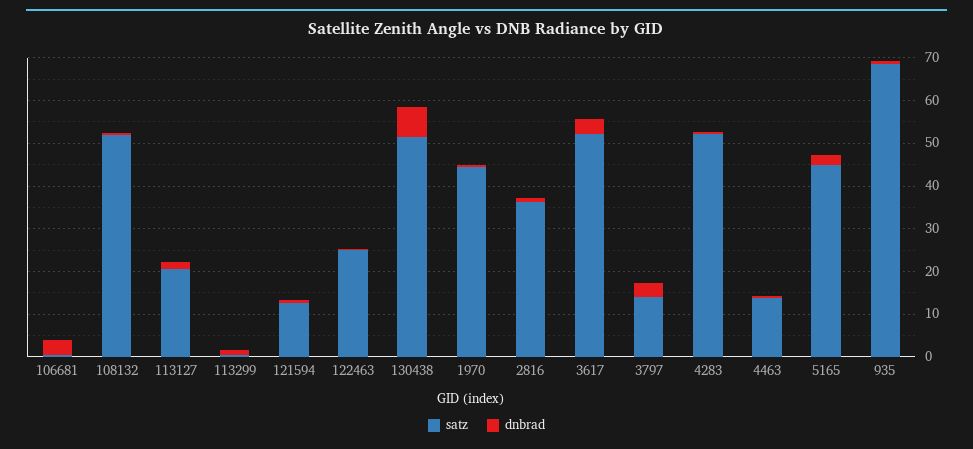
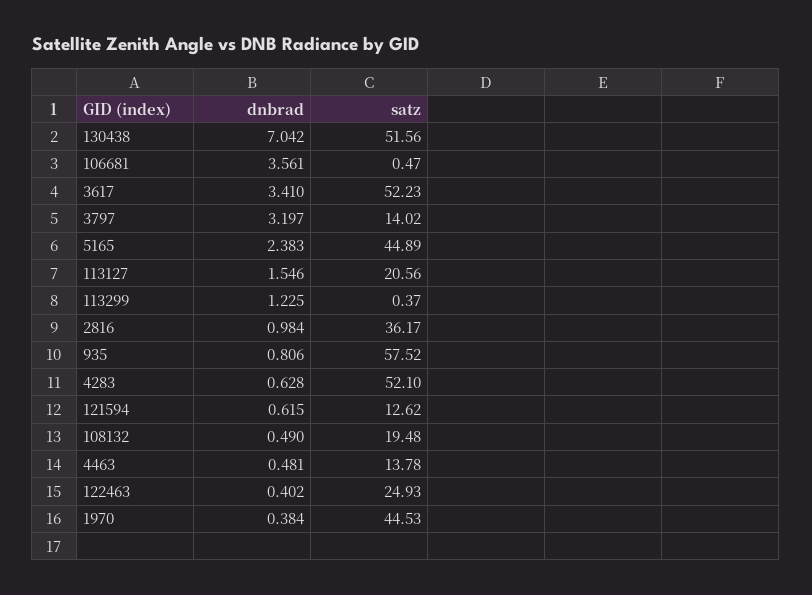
satz, 108132: 52 -> 19.48
satz, 935: 68 -> 57.52

